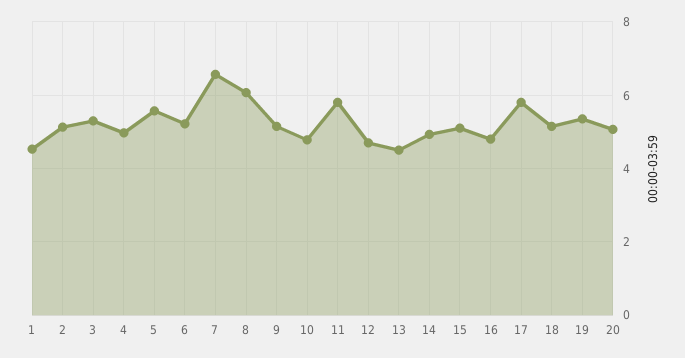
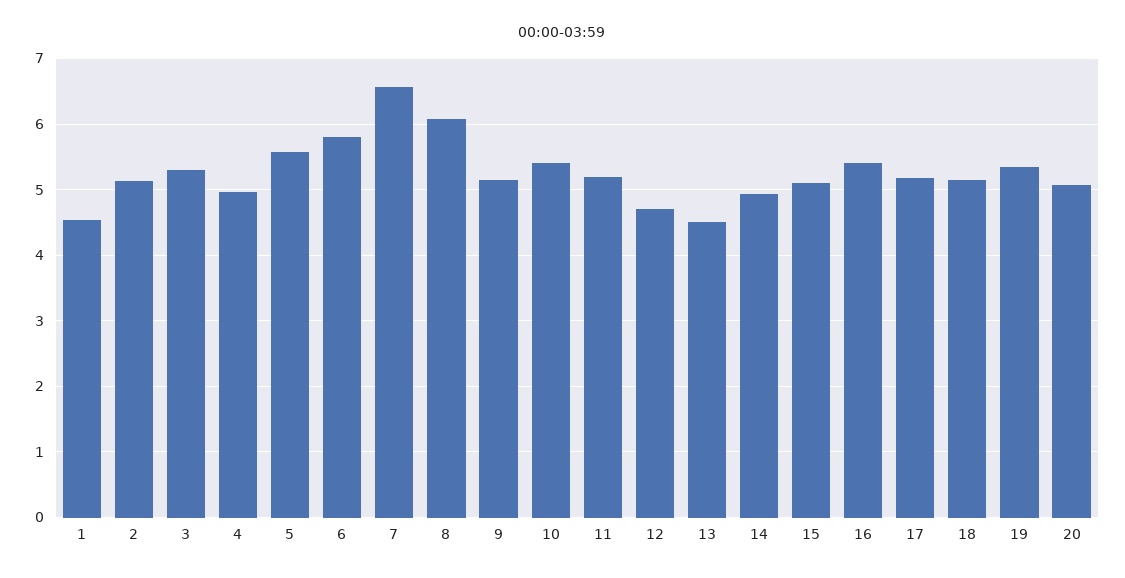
6: 5.2 -> 5.8
10: 4.8 -> 5.4
11: 5.8 -> 5.2
16: 4.8 -> 5.4
17: 5.8 -> 5.2

